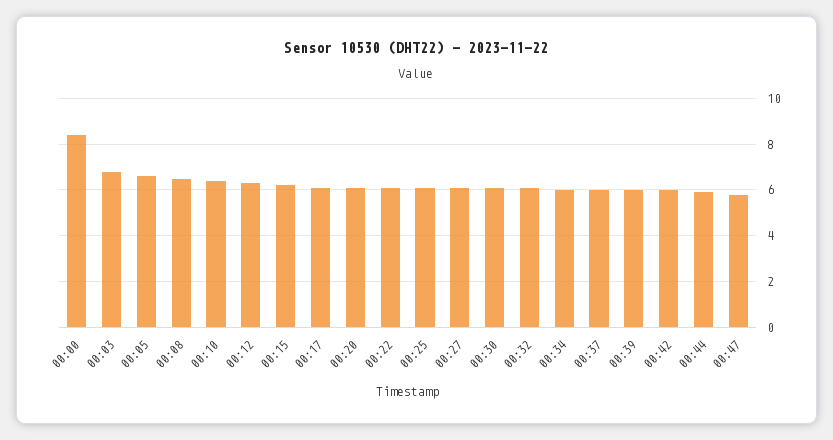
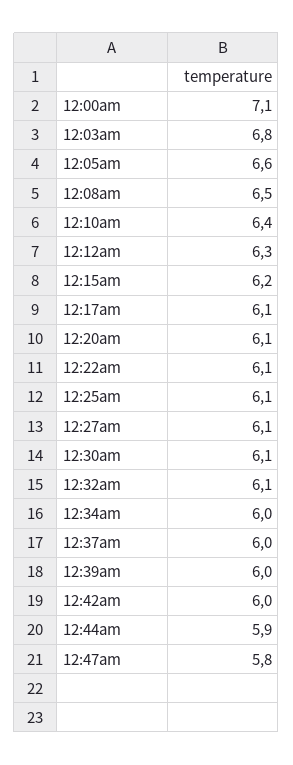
00:00: 8.5 -> 7.1

